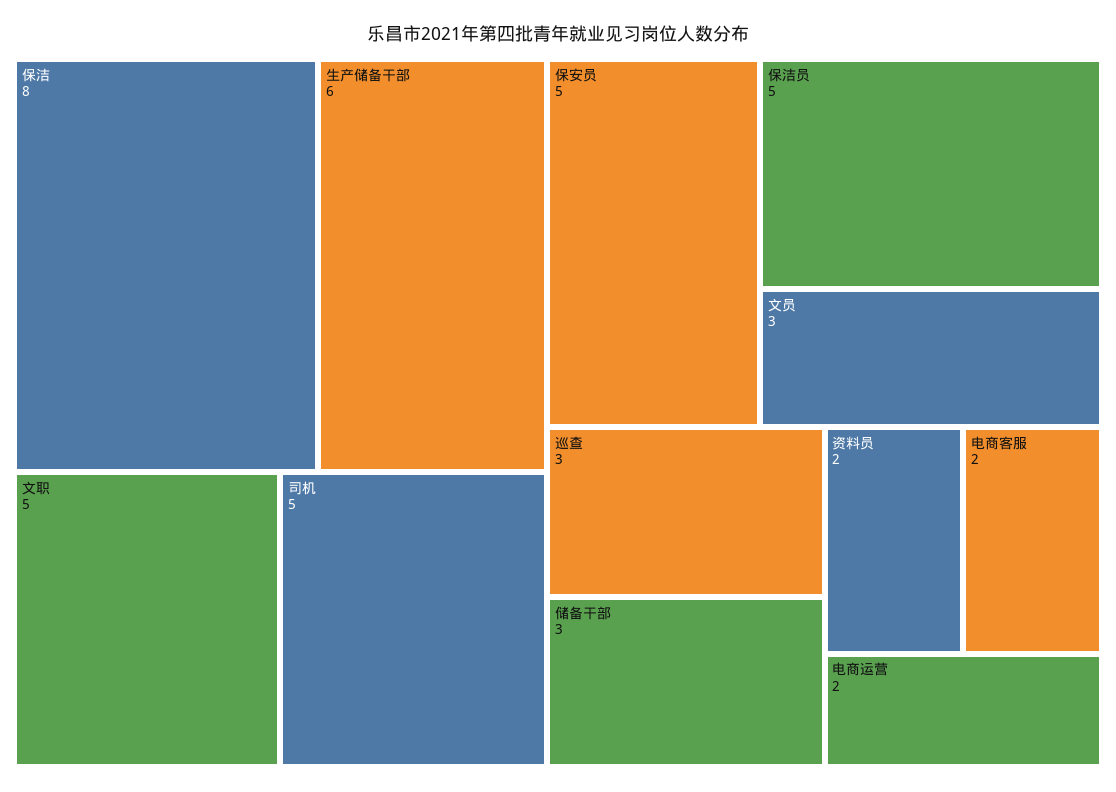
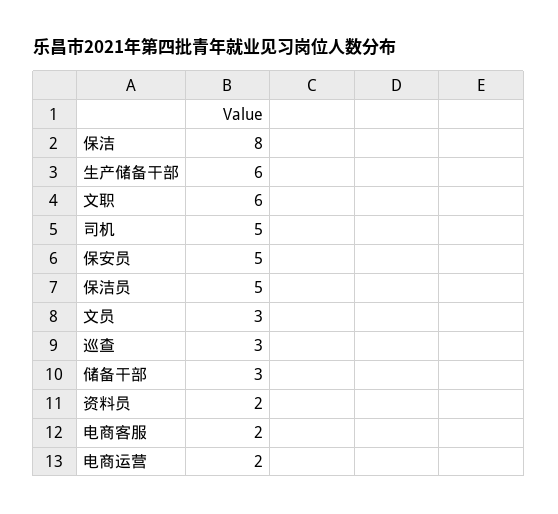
文职: 5 -> 6

